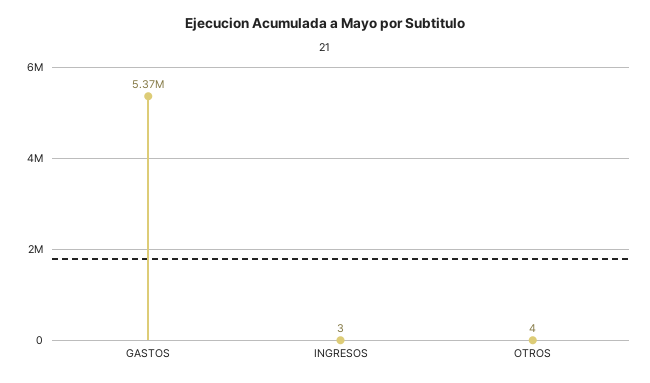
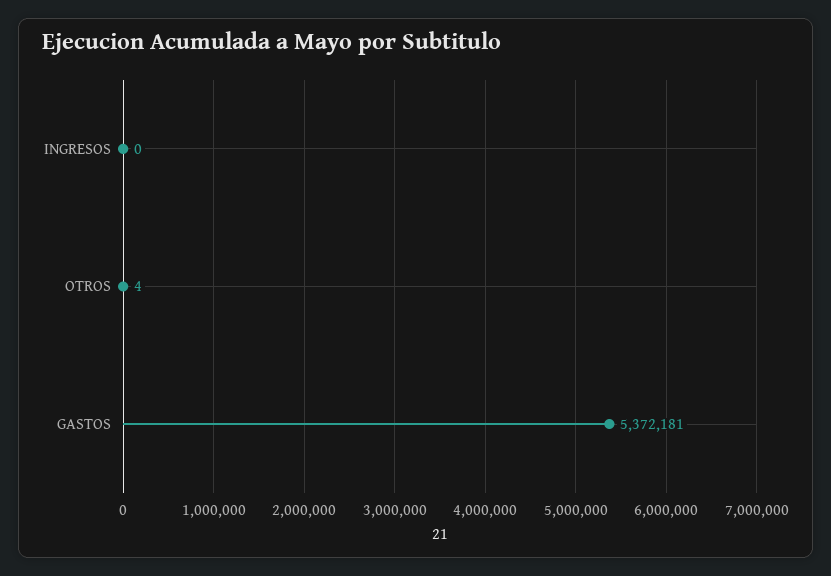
INGRESOS: 3 -> 0

